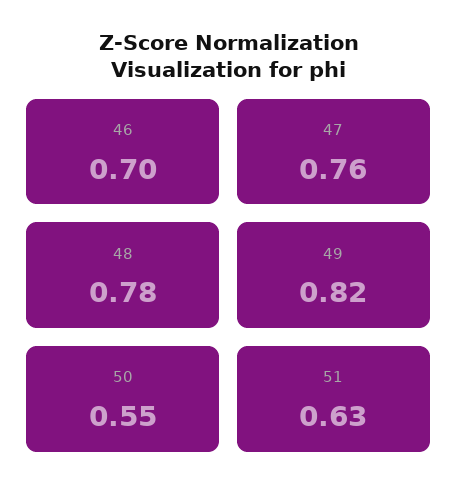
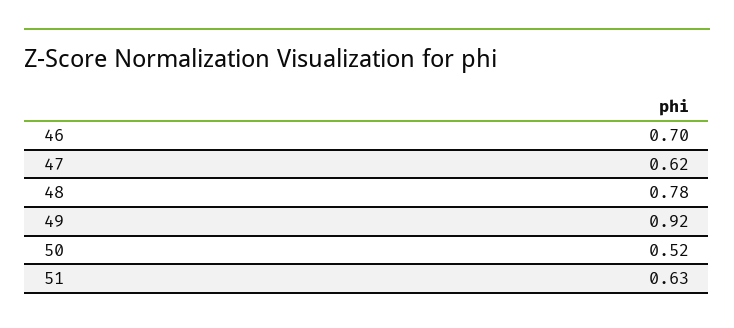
47: 0.76 -> 0.62
49: 0.82 -> 0.92
50: 0.55 -> 0.52

